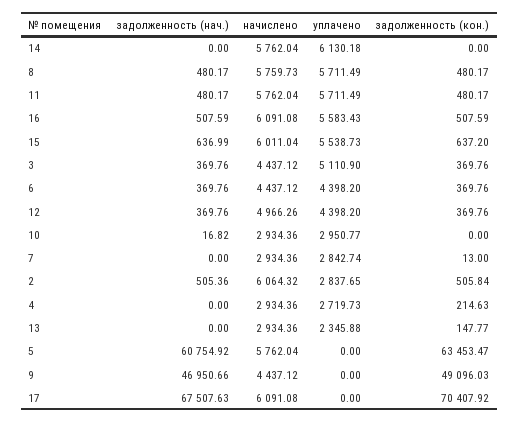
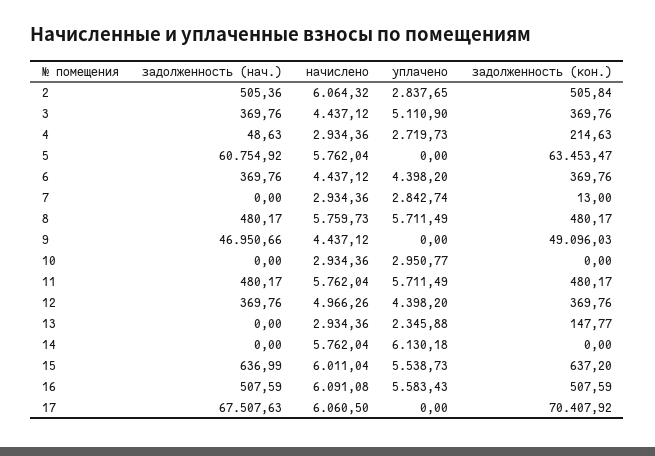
задолженность (нач.), 10: 16.82 -> 0
задолженность (нач.), 4: 0 -> 48.63
начислено, 17: 6091.08 -> 6060.5

